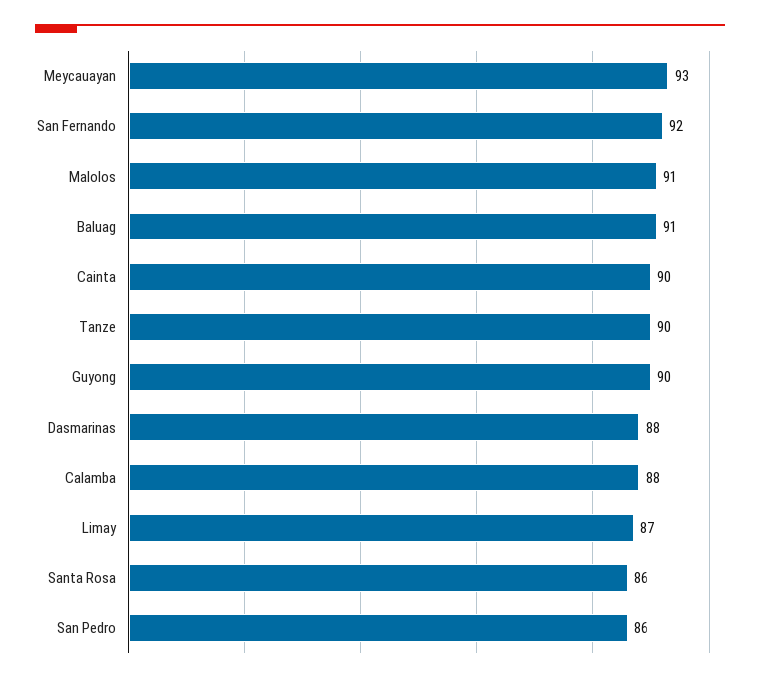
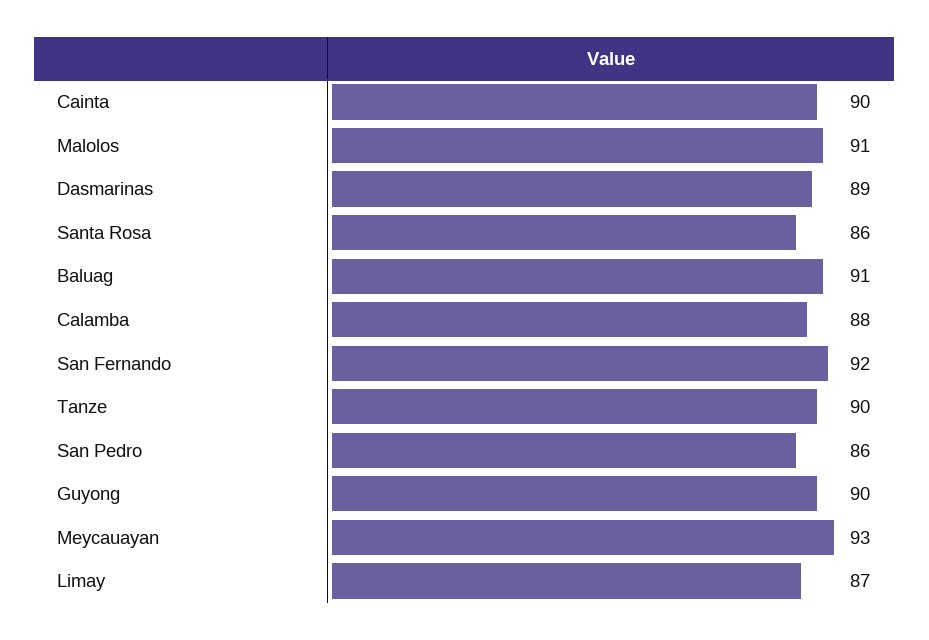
Dasmarinas: 88 -> 89

